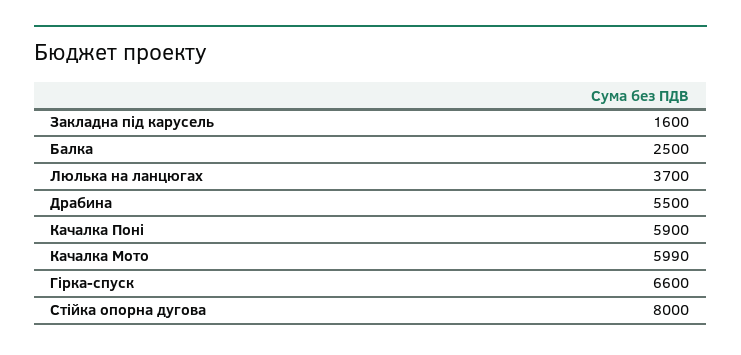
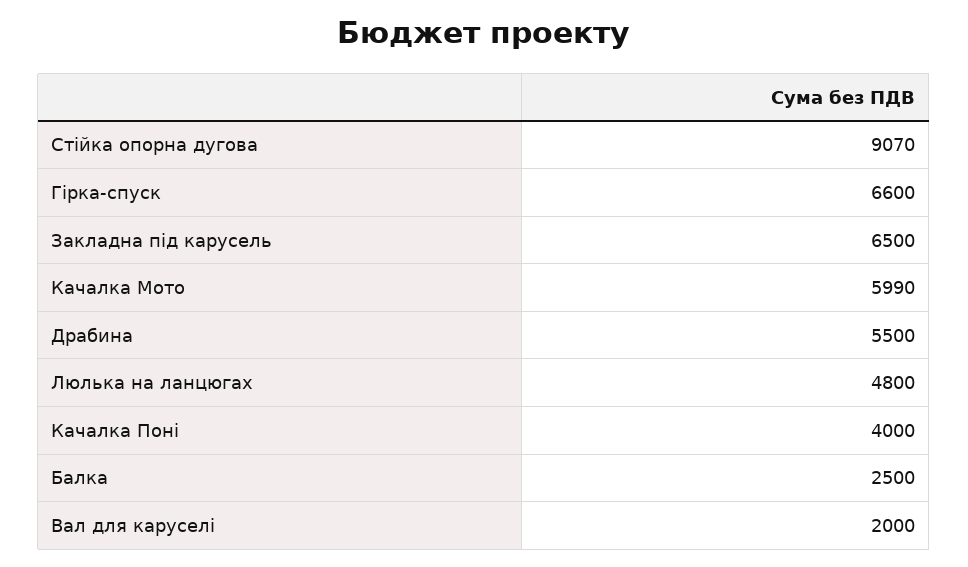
Закладна під карусель: 1600 -> 6500
Люлька на ланцюгах: 3700 -> 4800
Качалка Поні: 5900 -> 4000
Стійка опорна дугова: 8000 -> 9070
Вал для каруселі: none -> 2000

